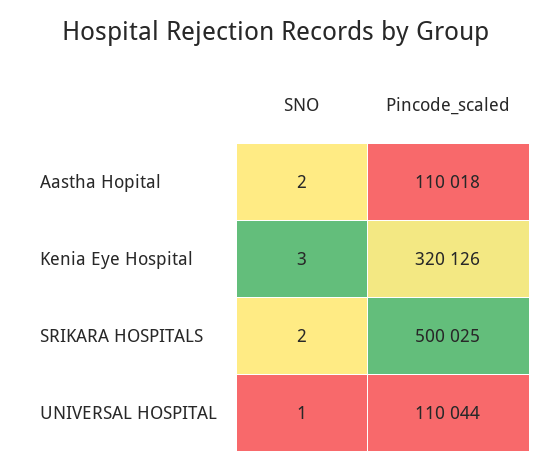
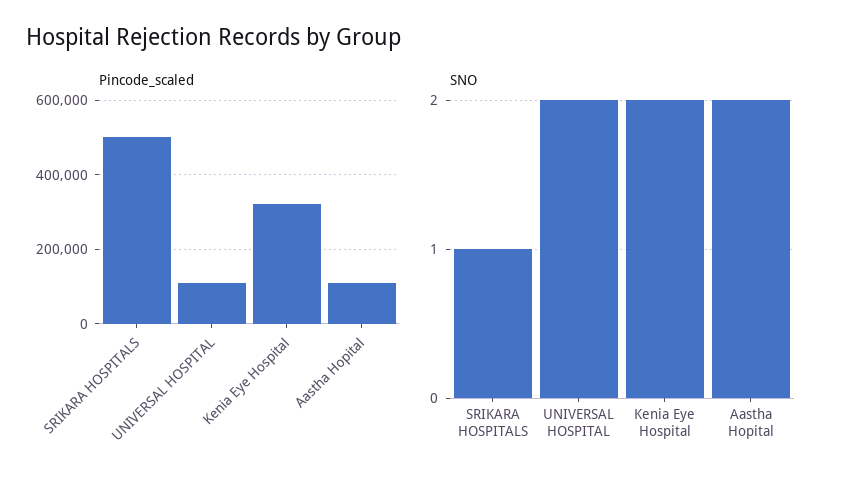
SNO, Kenia Eye Hospital: 3 -> 2
SNO, SRIKARA HOSPITALS: 2 -> 1
SNO, UNIVERSAL HOSPITAL: 1 -> 2

